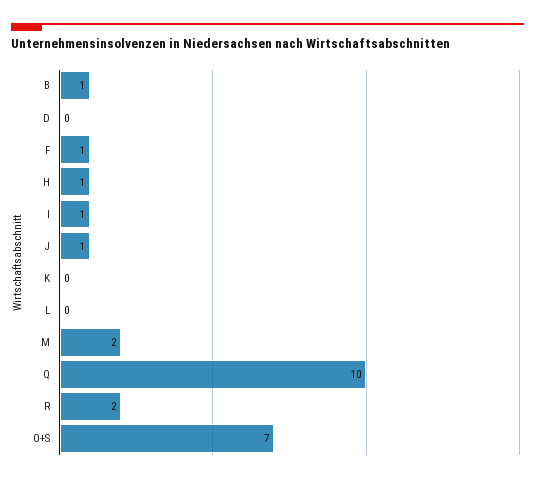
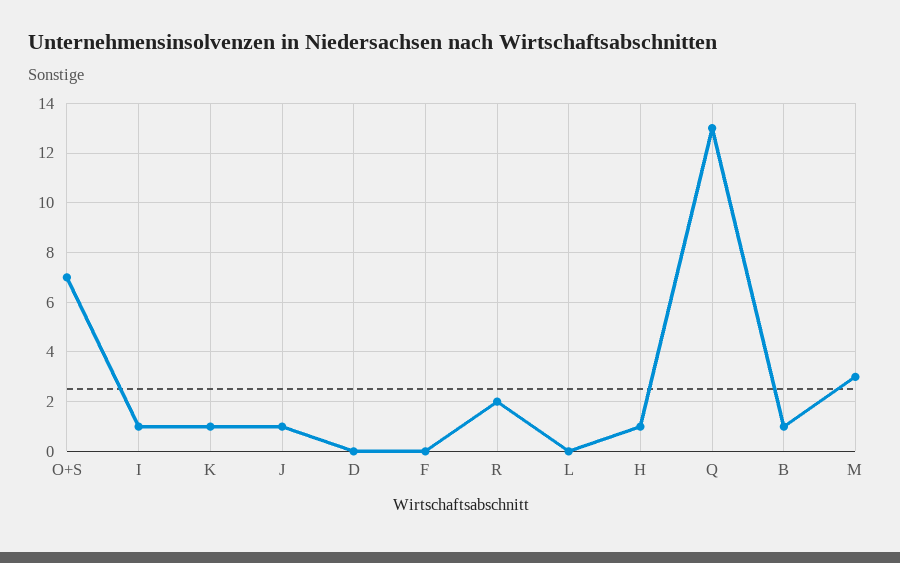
F: 1 -> 0
K: 0 -> 1
M: 2 -> 3
Q: 10 -> 13

